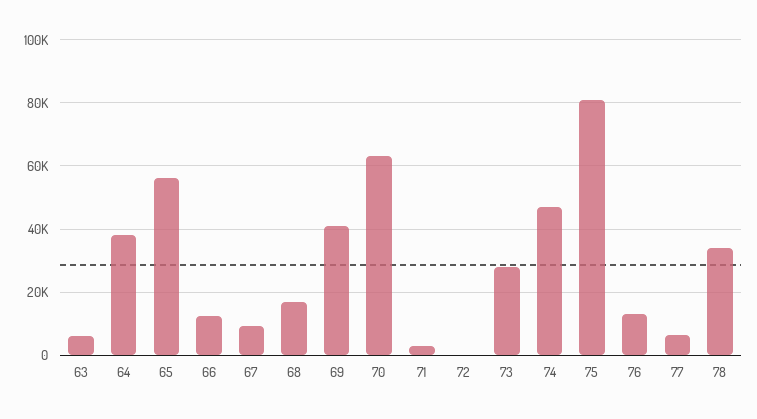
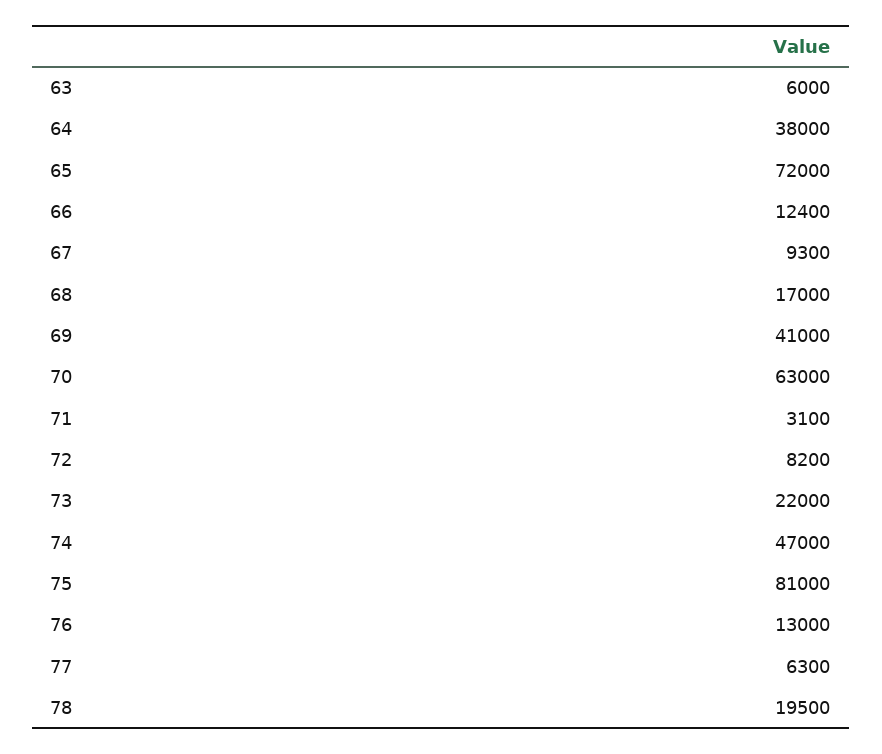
65: 56000 -> 72000
72: 0 -> 8200
73: 28000 -> 22000
78: 34000 -> 19500

